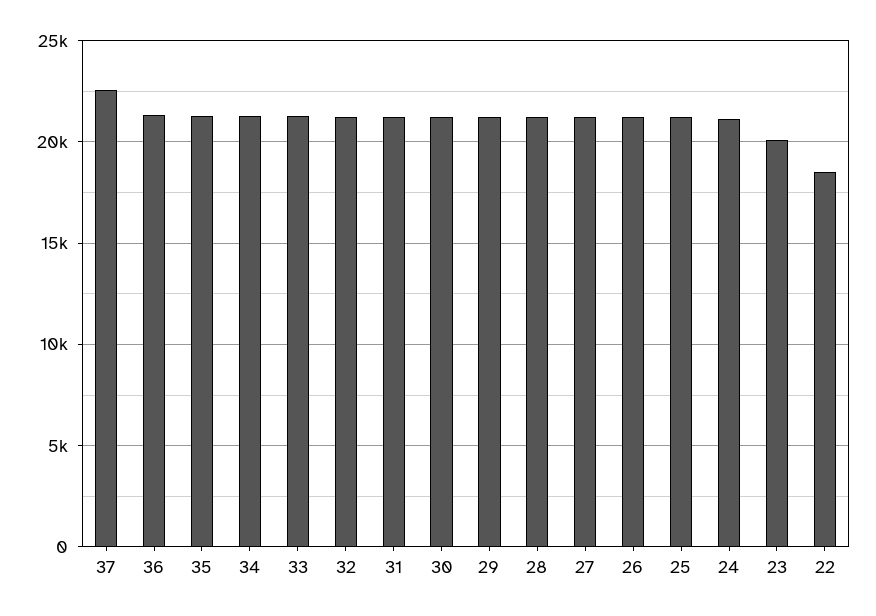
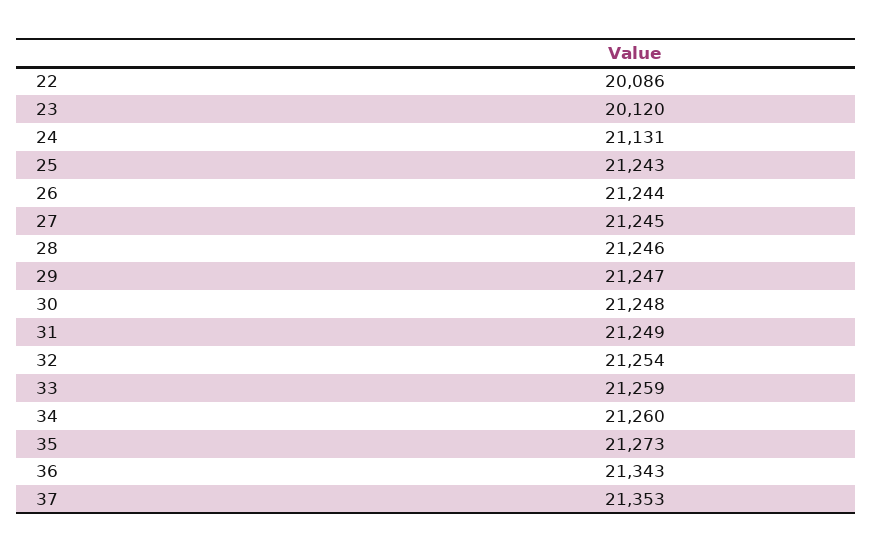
37: 22500 -> 21353
22: 18500 -> 20086

